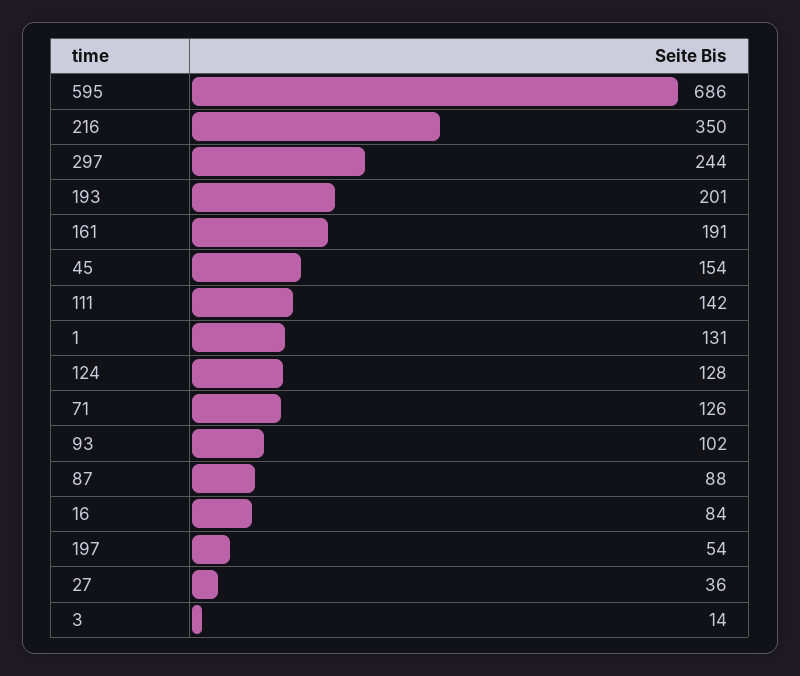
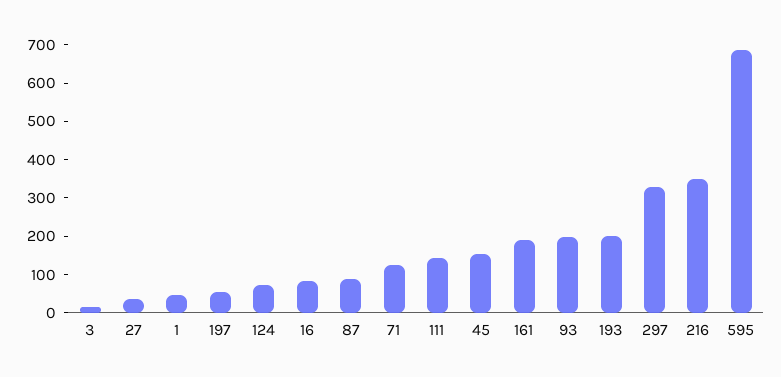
297: 244 -> 325
1: 131 -> 50
124: 128 -> 75
93: 102 -> 200

